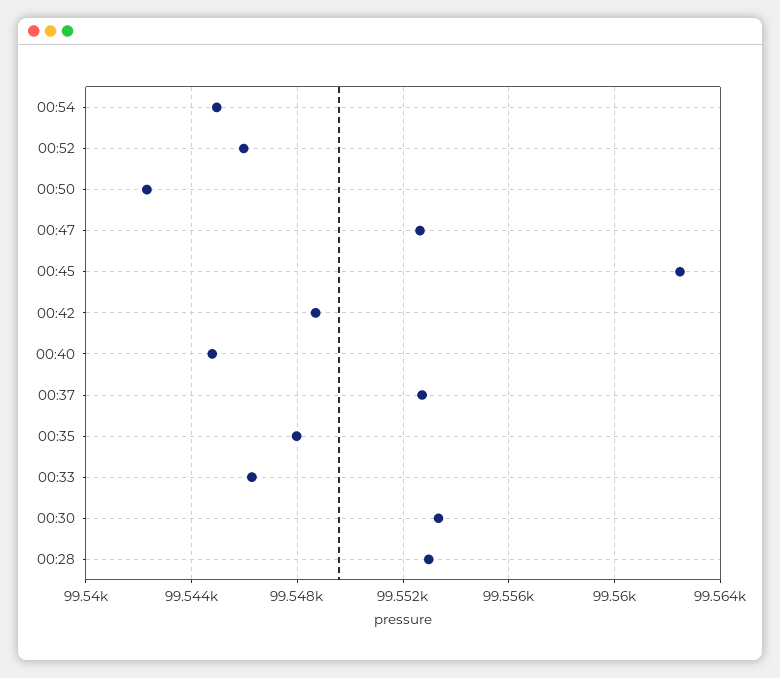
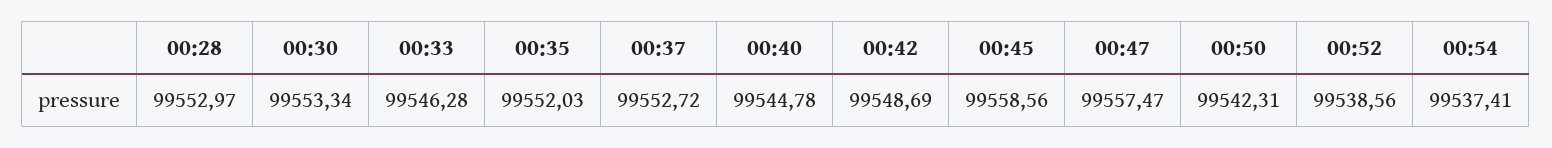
00:54: 99545 -> 99537.41
00:52: 99546 -> 99538.56
00:47: 99552.5 -> 99557.47
00:45: 99562.5 -> 99558.56
00:35: 99548 -> 99552.03

